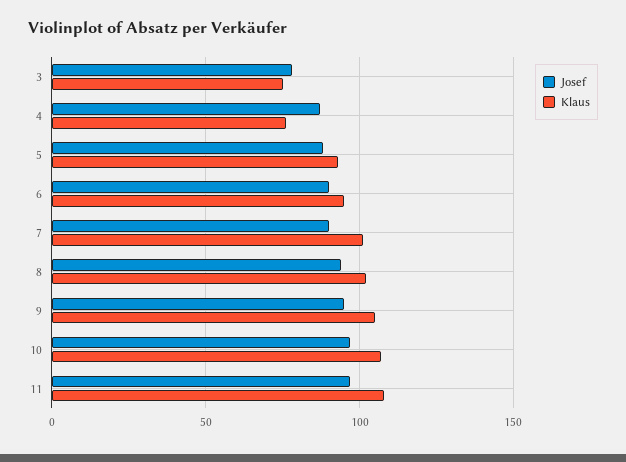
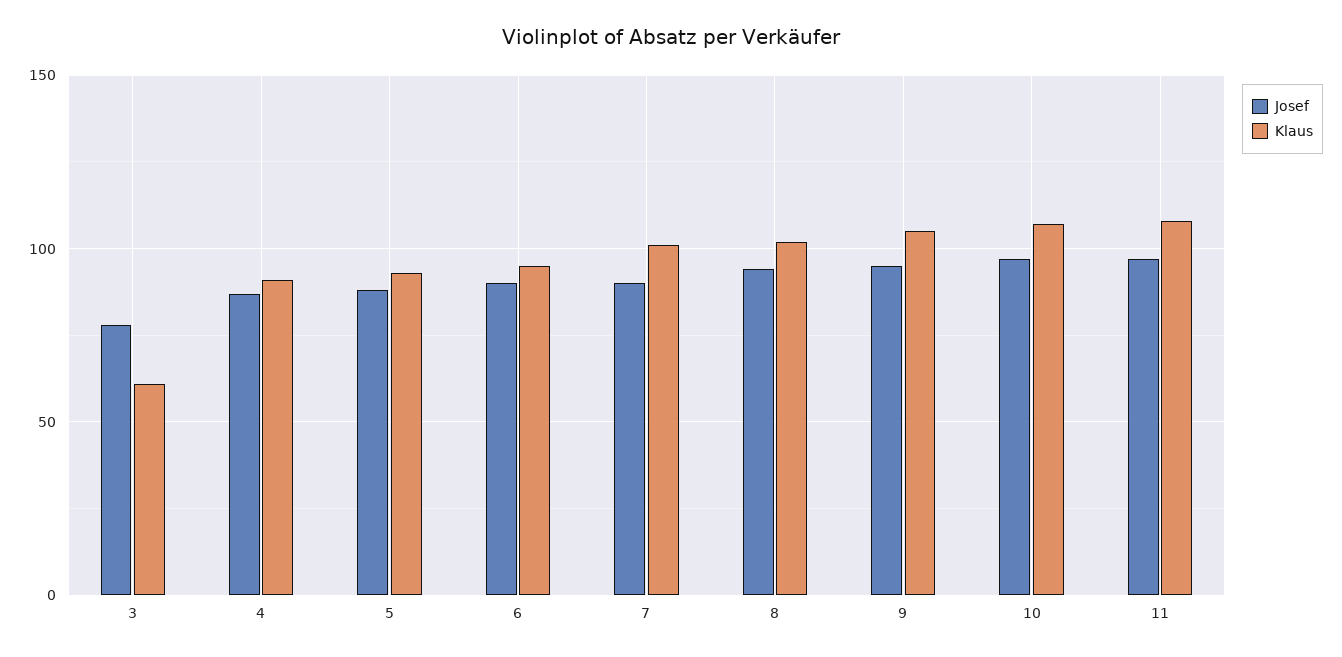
Klaus, 3: 75 -> 60
Klaus, 4: 75 -> 90

